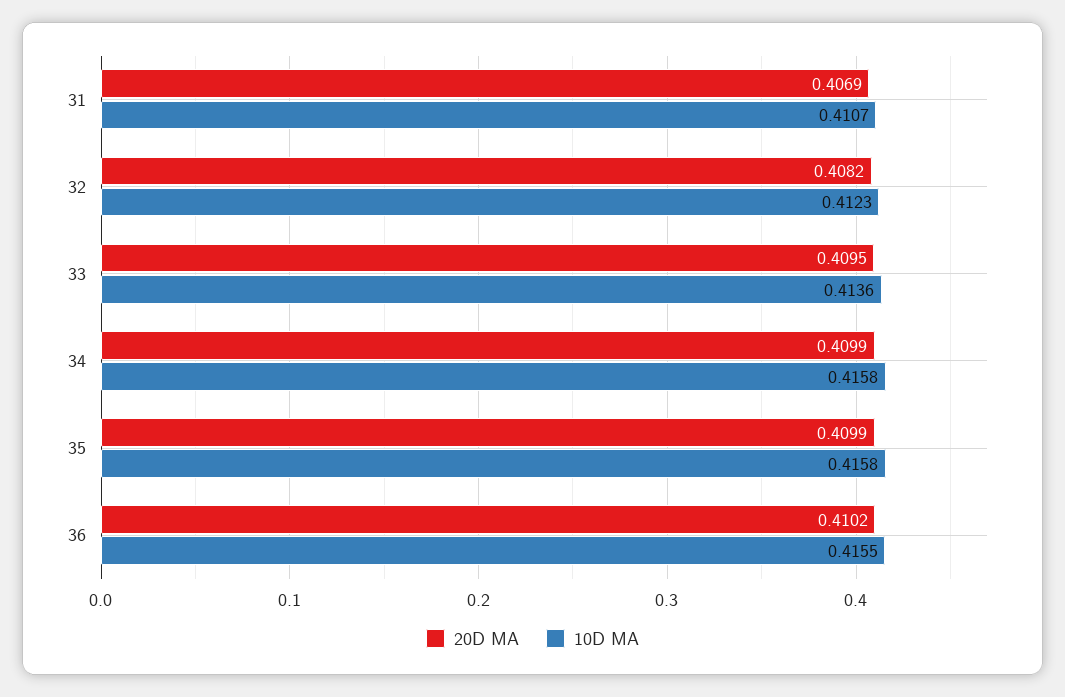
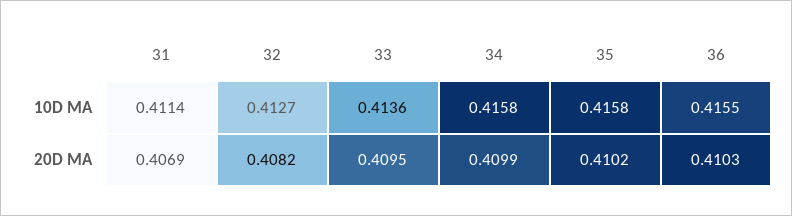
10D MA, 31: 0.4107 -> 0.4114
10D MA, 32: 0.4123 -> 0.4127
20D MA, 35: 0.4099 -> 0.4102
20D MA, 36: 0.4102 -> 0.4103

